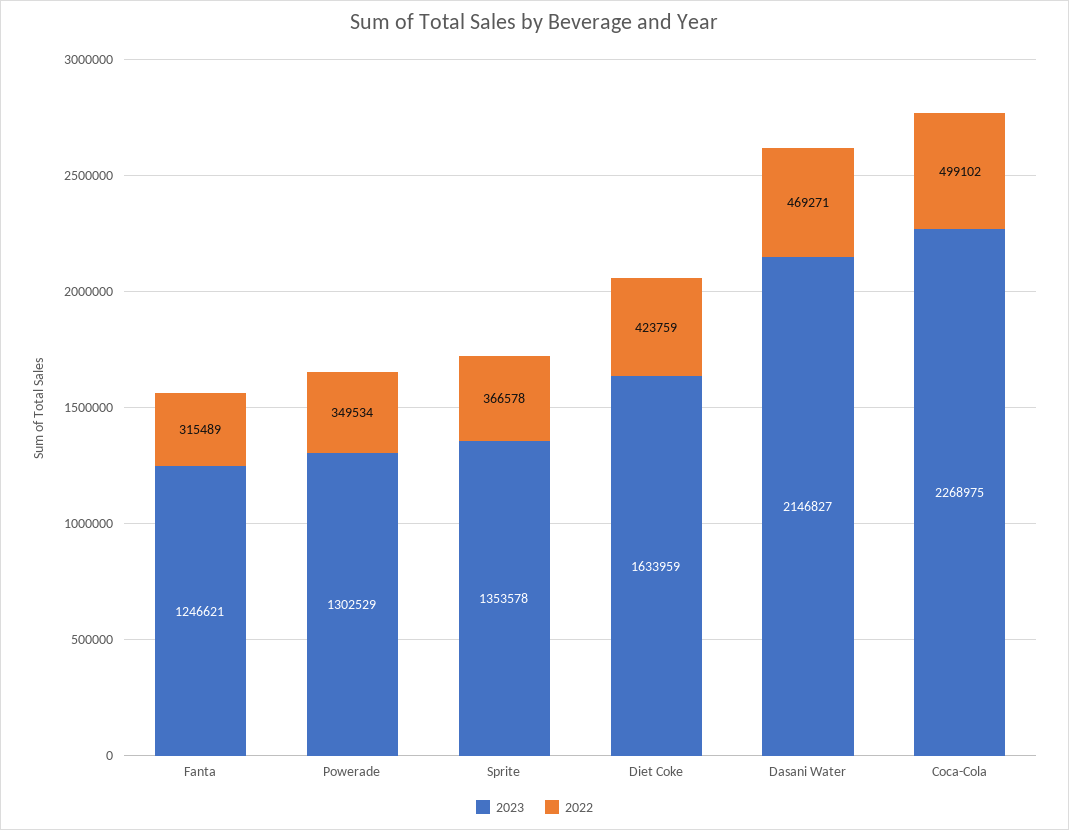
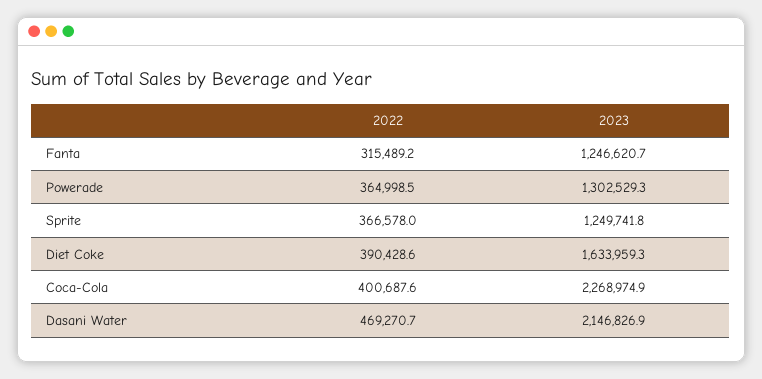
2022, Powerade: 349534 -> 364998.5
2023, Sprite: 1353578 -> 1249741.8
2022, Diet Coke: 423759 -> 390428.6
2022, Coca-Cola: 499102 -> 400687.6

